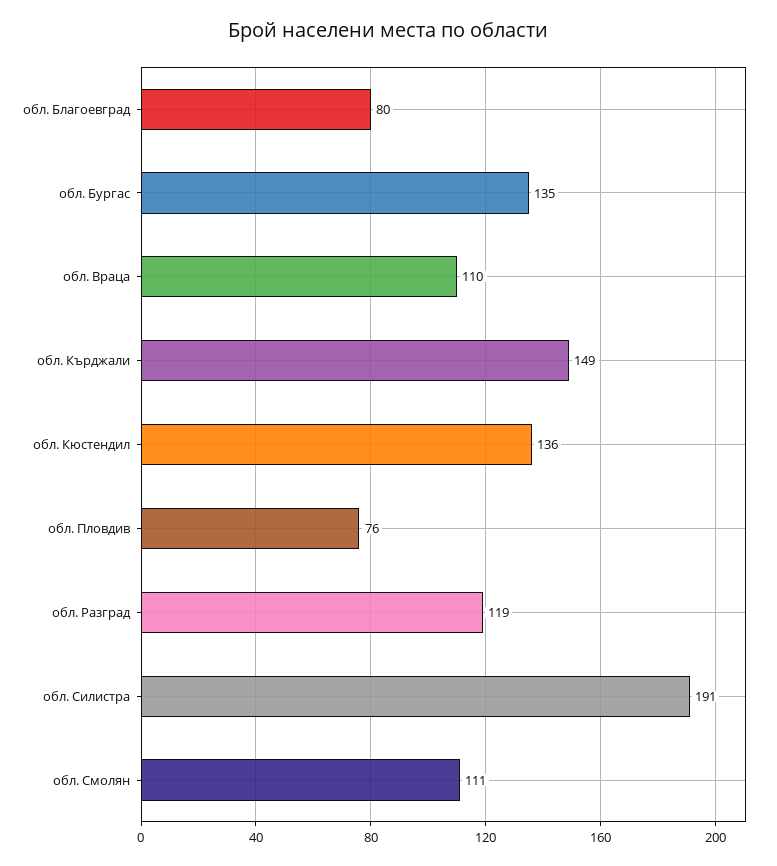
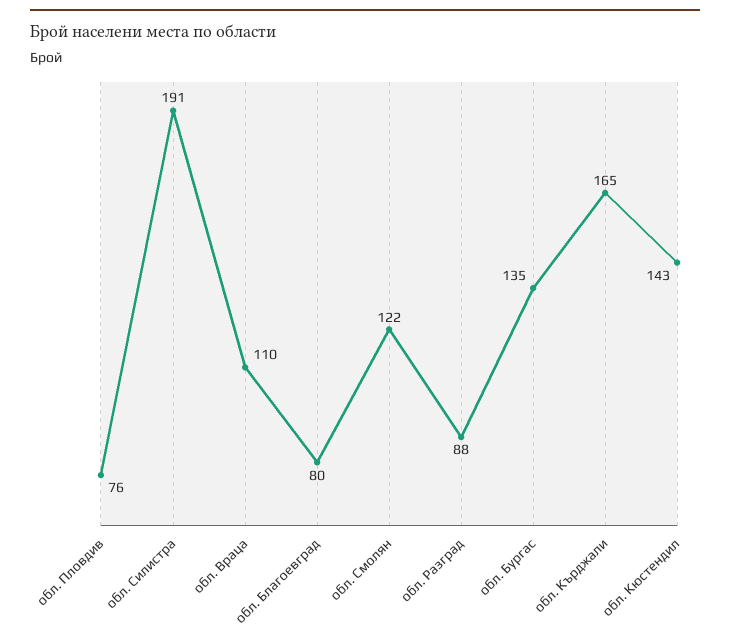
обл. Кърджали: 149 -> 165
обл. Кюстендил: 136 -> 143
обл. Разград: 119 -> 88
обл. Смолян: 111 -> 122

